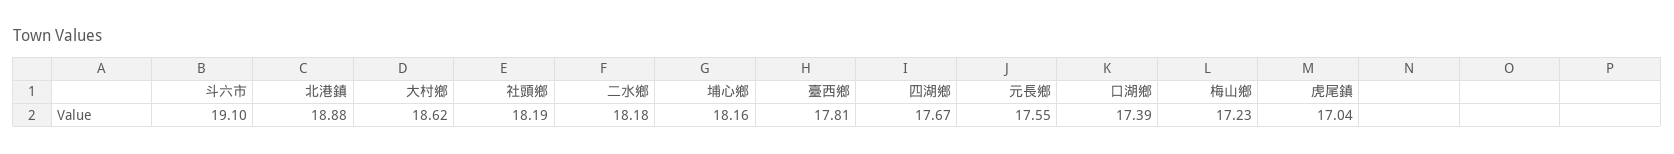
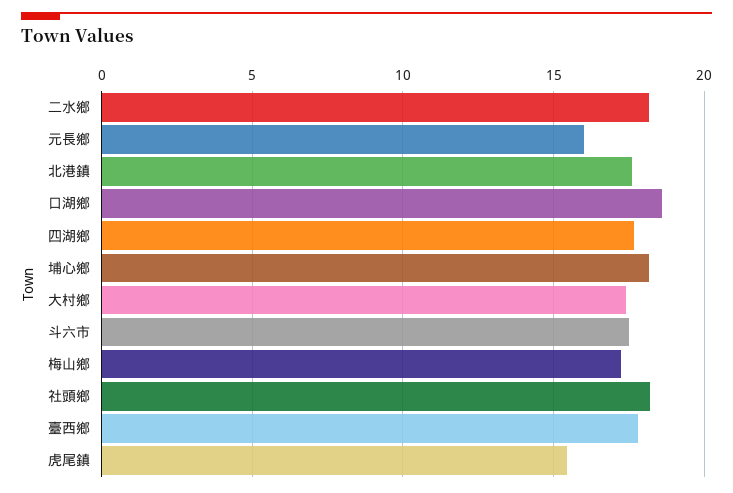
斗六市: 19.1 -> 17.5
北港鎮: 18.88 -> 17.5
大村鄉: 18.62 -> 17.5
元長鄉: 17.55 -> 16
口湖鄉: 17.39 -> 18.5
虎尾鎮: 17.04 -> 15.5

